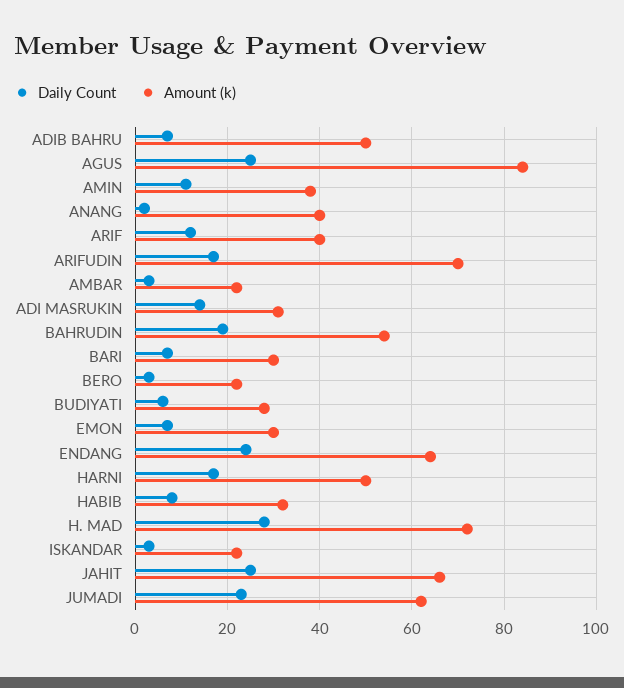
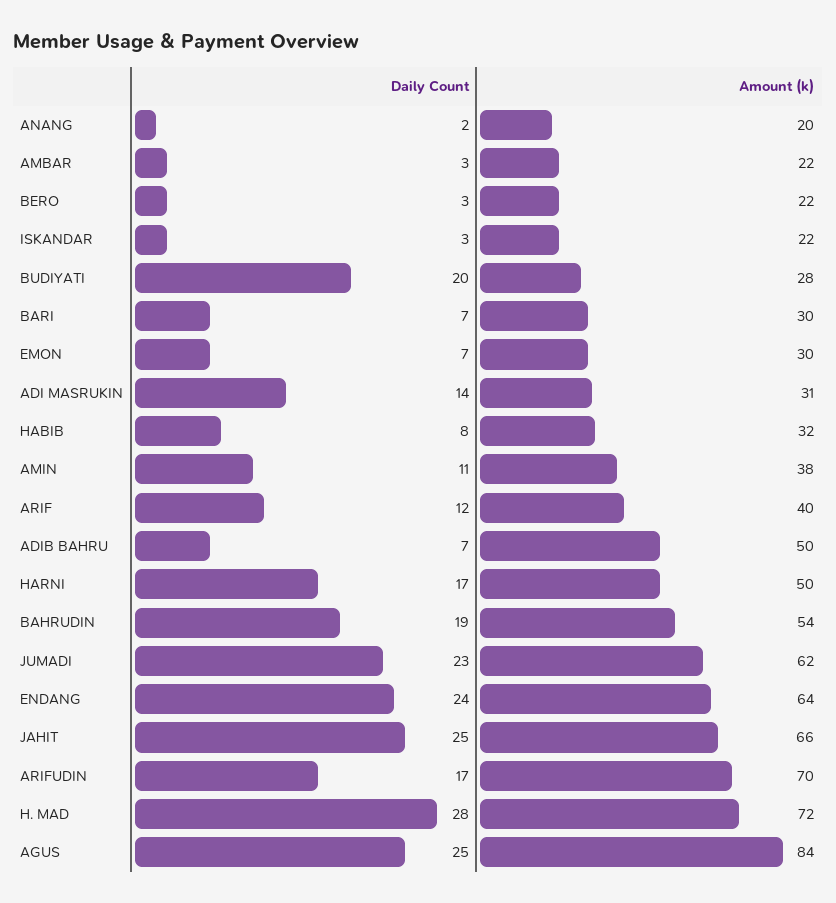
Amount (k), ANANG: 40 -> 20
Daily Count, BUDIYATI: 5 -> 20

